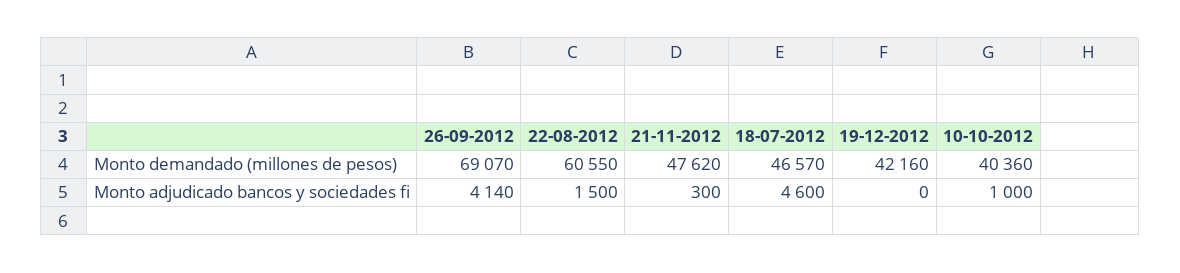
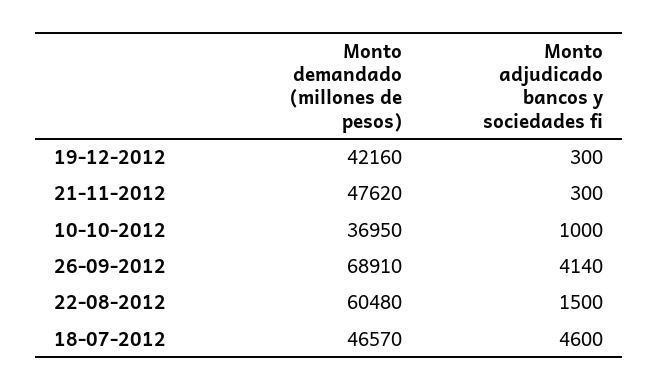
26-09-2012, Monto demandado (millones de pesos): 69070 -> 68910
22-08-2012, Monto demandado (millones de pesos): 60550 -> 60480
10-10-2012, Monto demandado (millones de pesos): 40360 -> 36950
19-12-2012, Monto adjudicado bancos y sociedades fi: 0 -> 300

